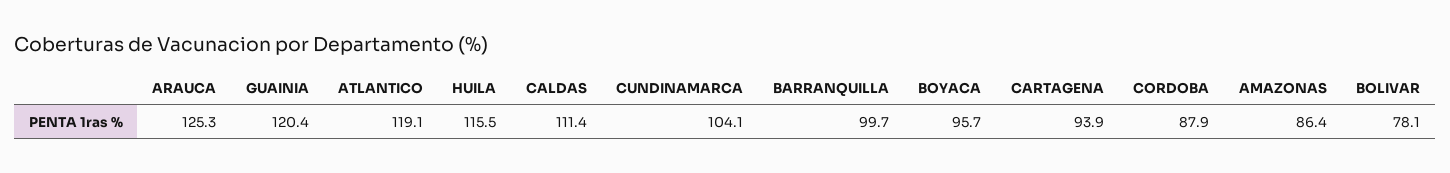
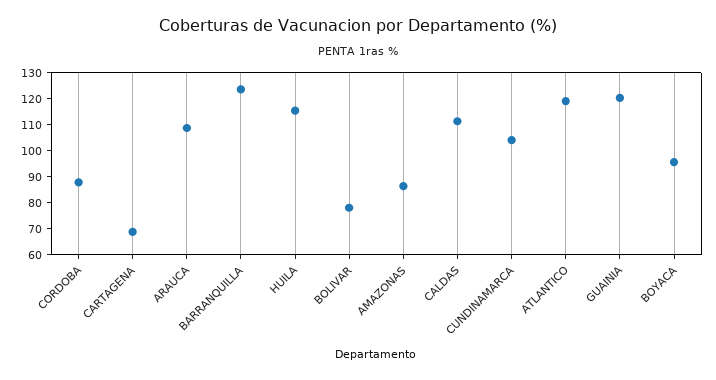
ARAUCA: 125.3 -> 110
BARRANQUILLA: 99.7 -> 125
CARTAGENA: 93.9 -> 70

